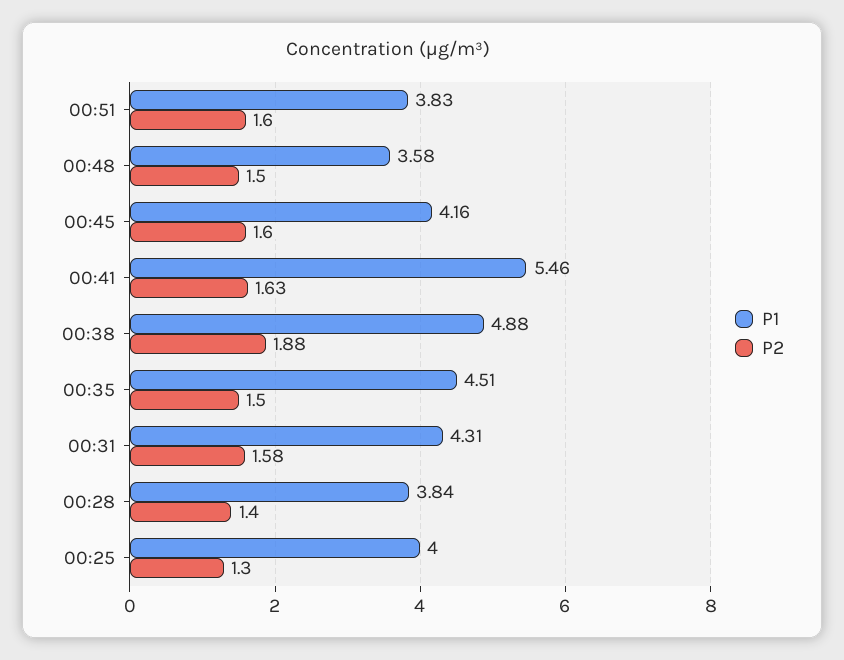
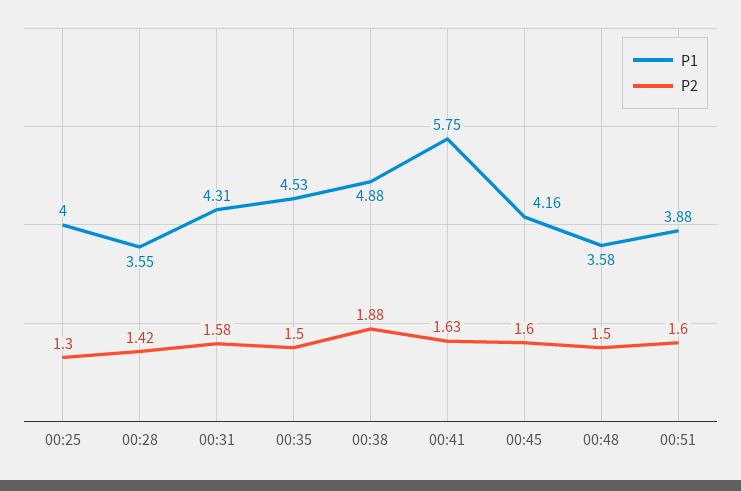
P1, 00:51: 3.83 -> 3.88
P1, 00:41: 5.46 -> 5.75
P1, 00:35: 4.51 -> 4.53
P1, 00:28: 3.84 -> 3.55
P2, 00:28: 1.4 -> 1.42

